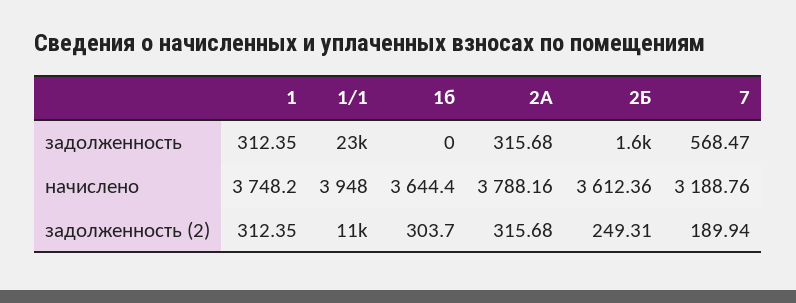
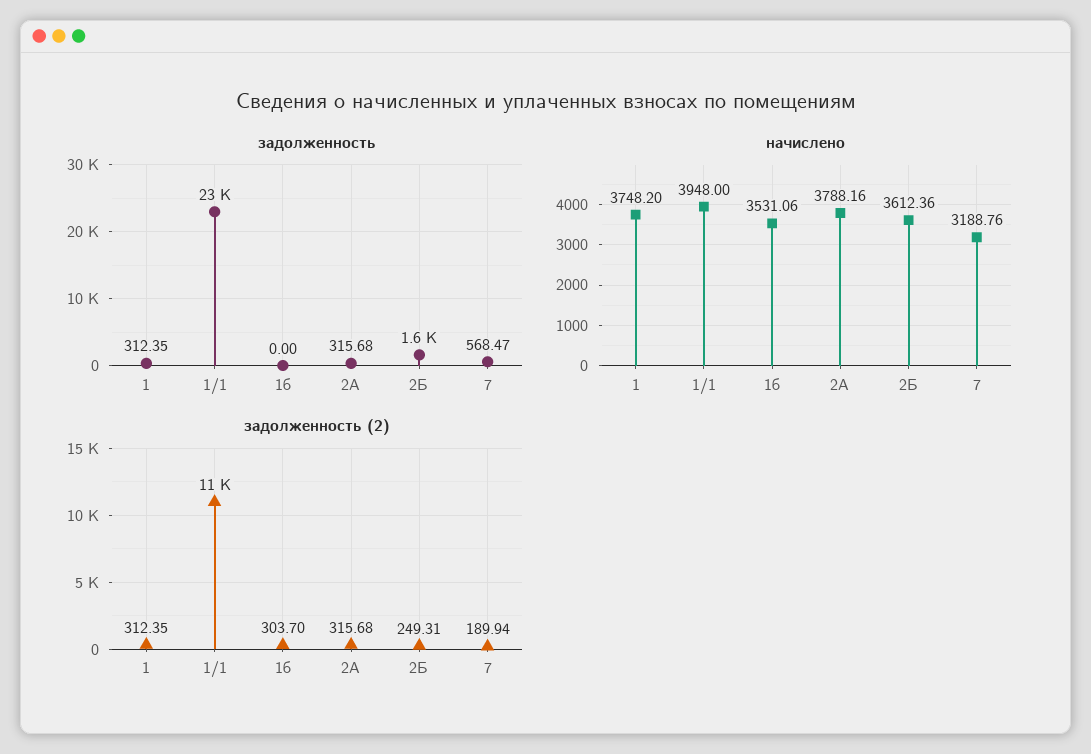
начислено, 1б: 3644.4 -> 3531.06

